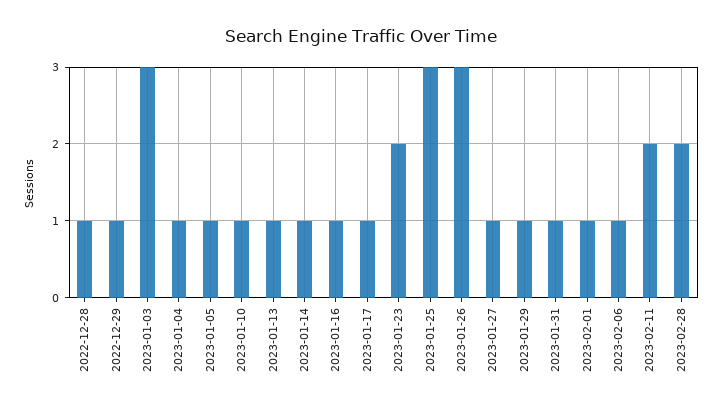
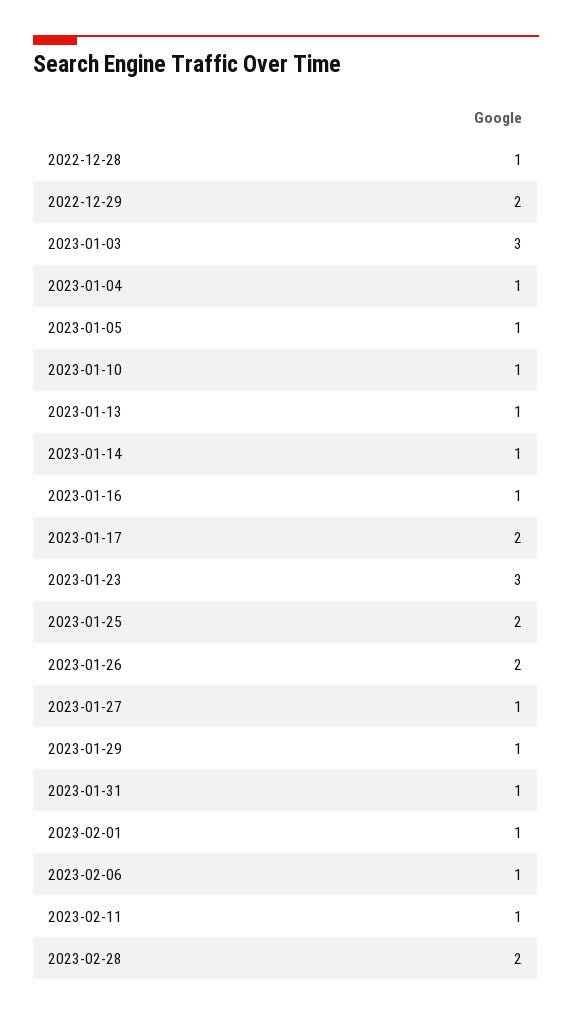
2022-12-29: 1 -> 2
2023-01-17: 1 -> 2
2023-01-23: 2 -> 3
2023-01-25: 3 -> 2
2023-01-26: 3 -> 2
2023-02-11: 2 -> 1

